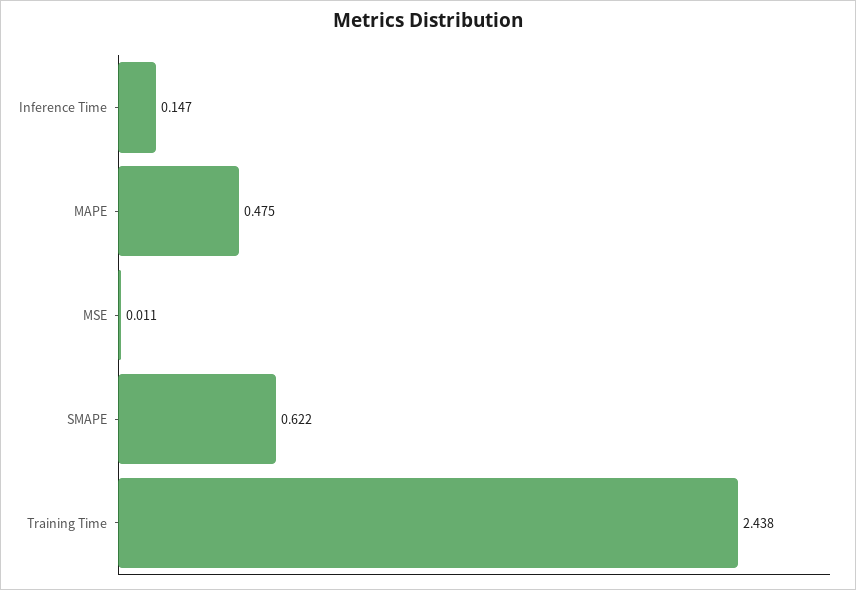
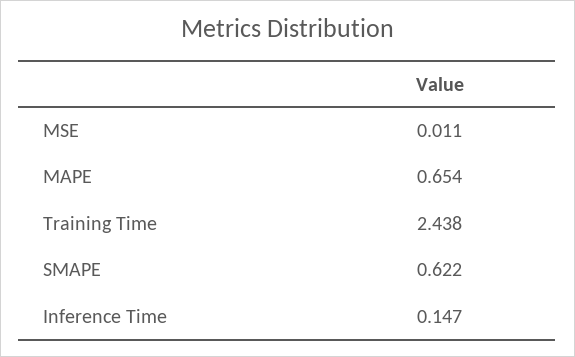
MAPE: 0.475 -> 0.654

